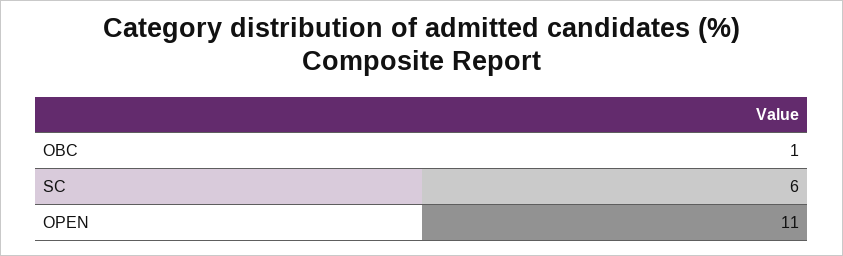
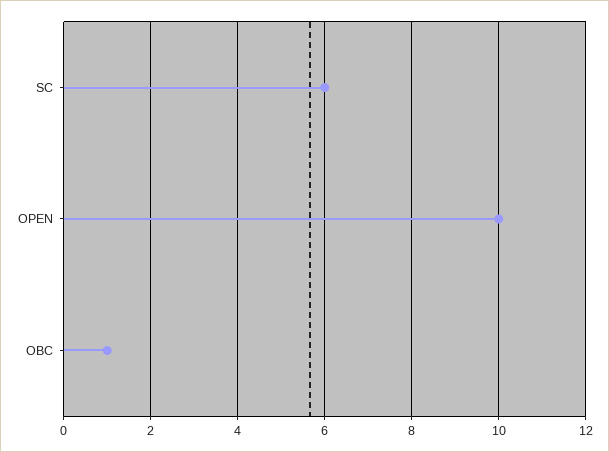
OPEN: 11 -> 10

